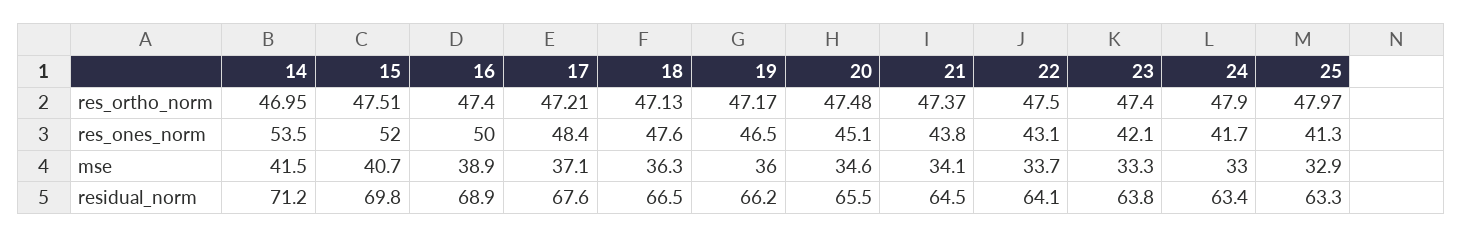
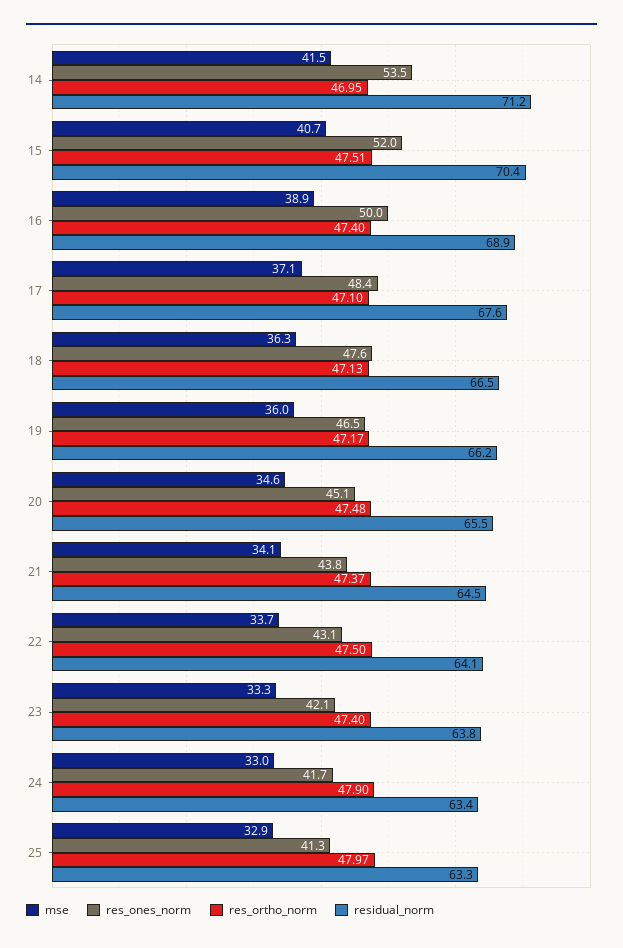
res_ortho_norm, 17: 47.21 -> 47.1
residual_norm, 15: 69.8 -> 70.4

